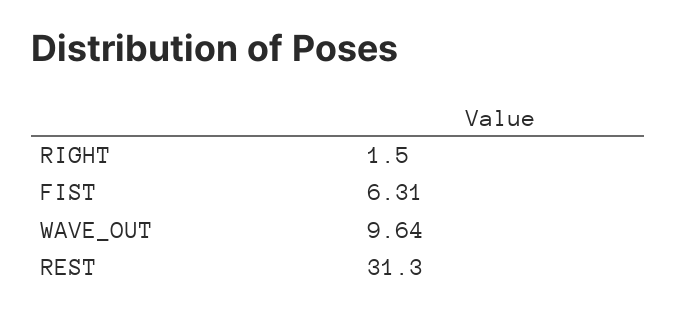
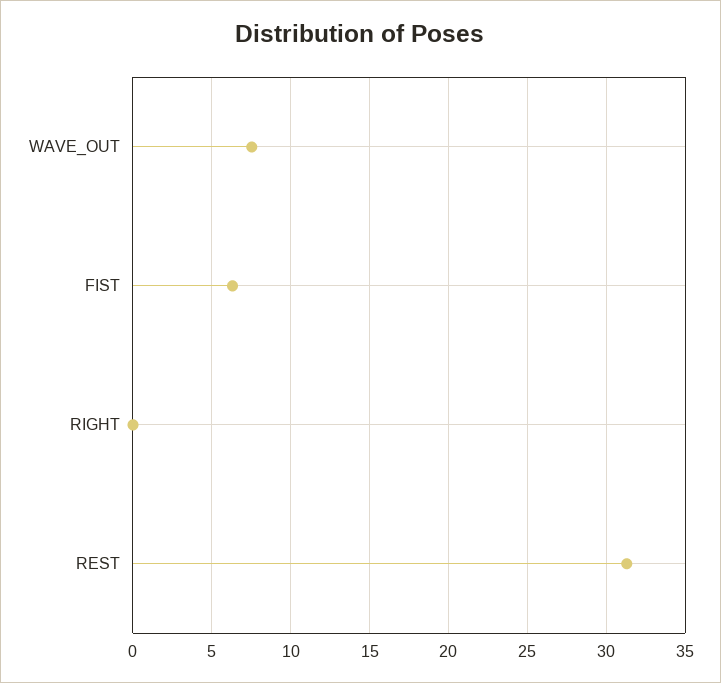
RIGHT: 1.5 -> 0
WAVE_OUT: 9.64 -> 7.5

